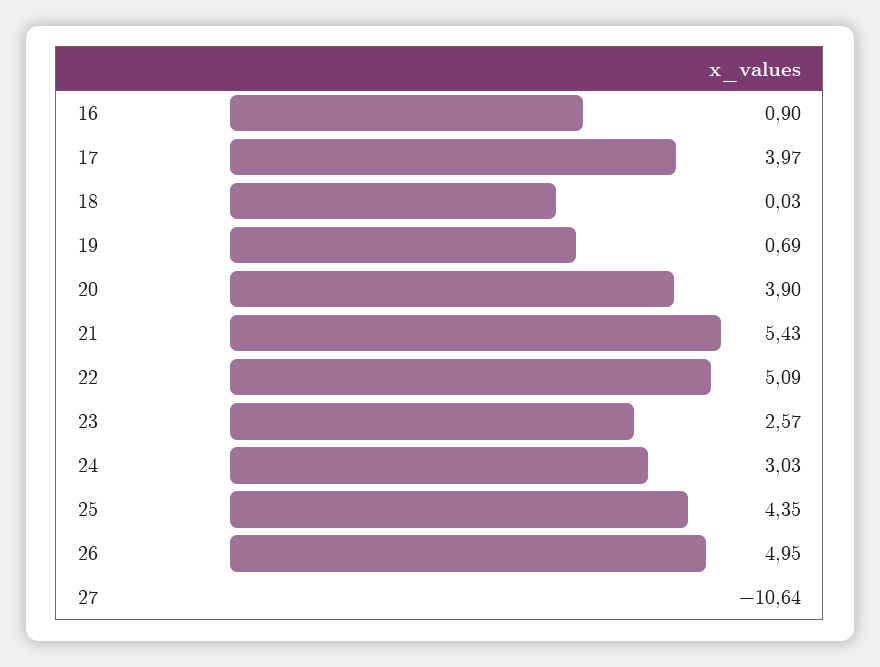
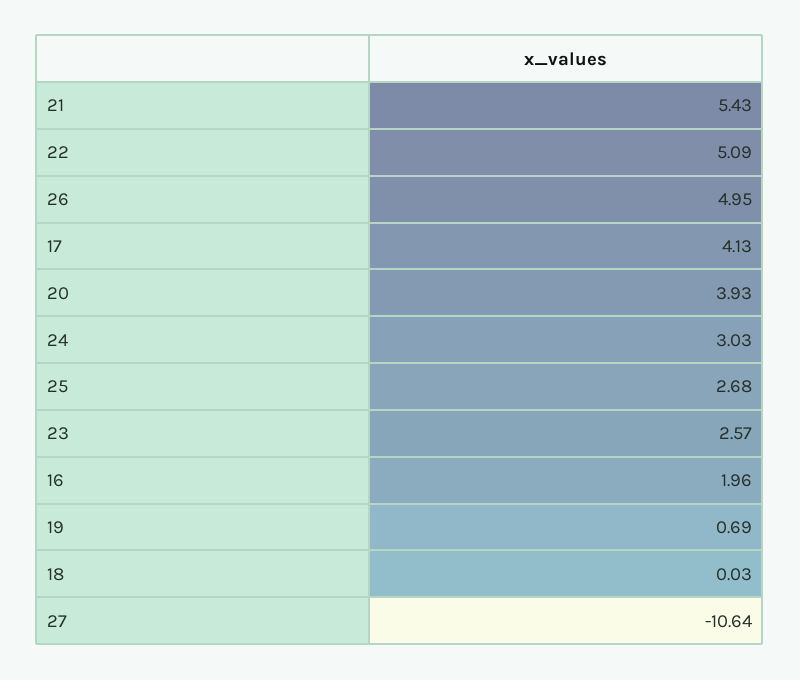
16: 0.9 -> 1.96
17: 3.97 -> 4.13
20: 3.9 -> 3.93
25: 4.35 -> 2.68

